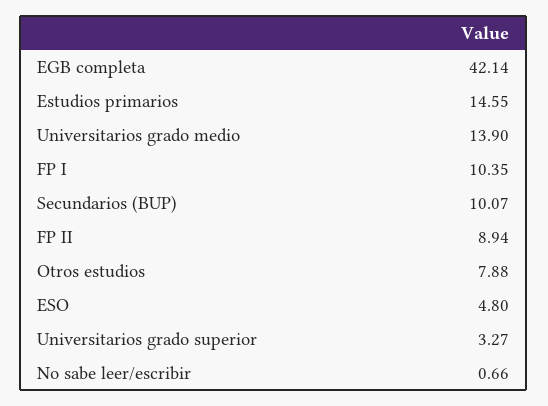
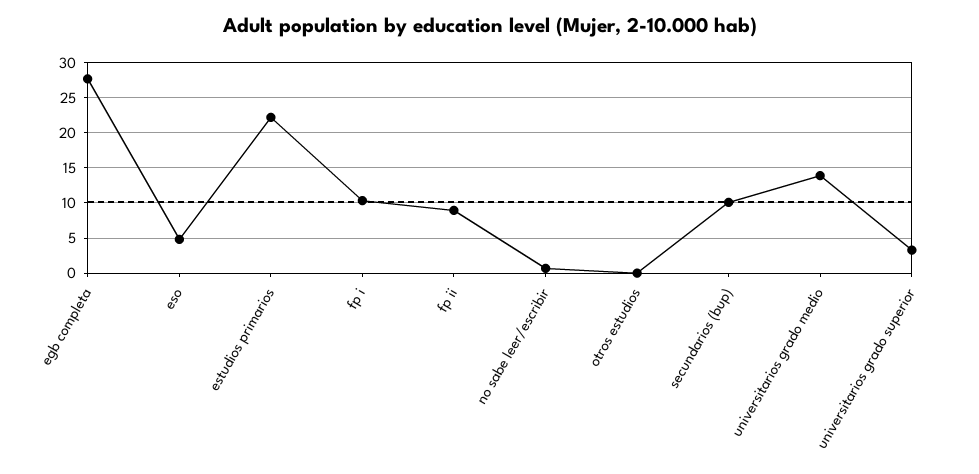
EGB completa: 42.14 -> 28
Estudios primarios: 14.55 -> 22
Otros estudios: 7.88 -> 0

